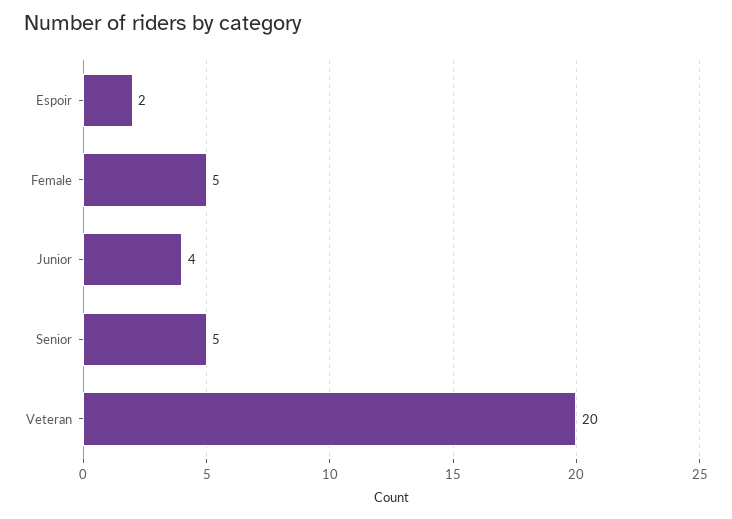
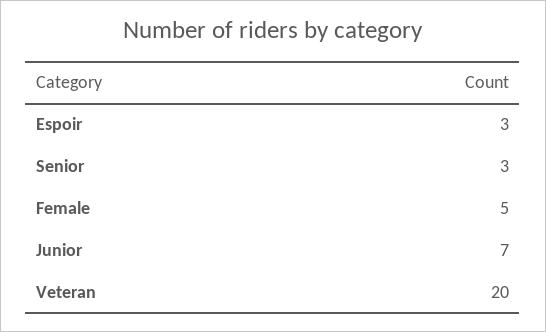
Espoir: 2 -> 3
Junior: 4 -> 7
Senior: 5 -> 3

